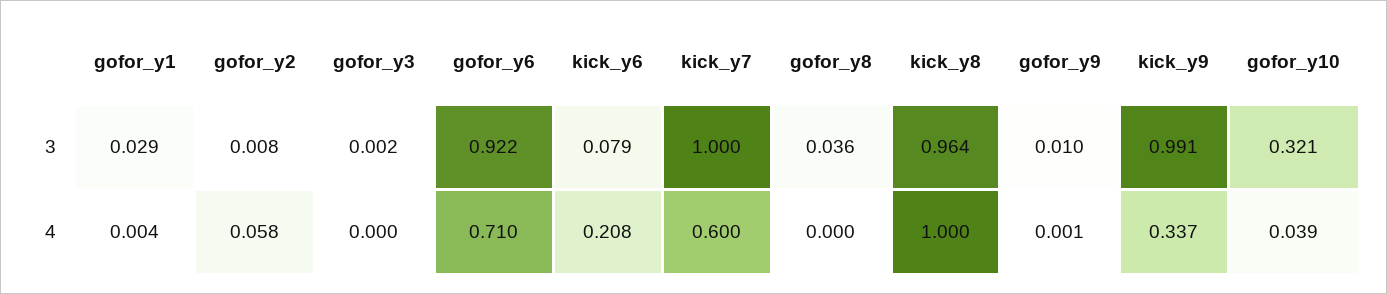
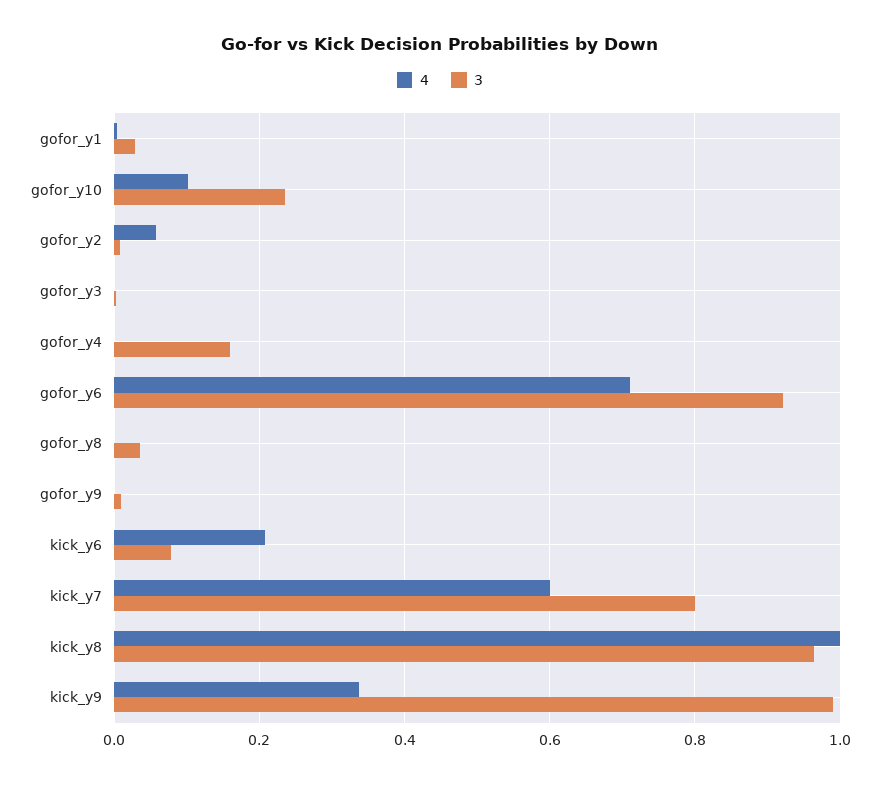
3, kick_y7: 1 -> 0.8
3, gofor_y10: 0.321 -> 0.24
4, gofor_y10: 0.039 -> 0.1
4, gofor_y4: none -> 0
3, gofor_y4: none -> 0.16

